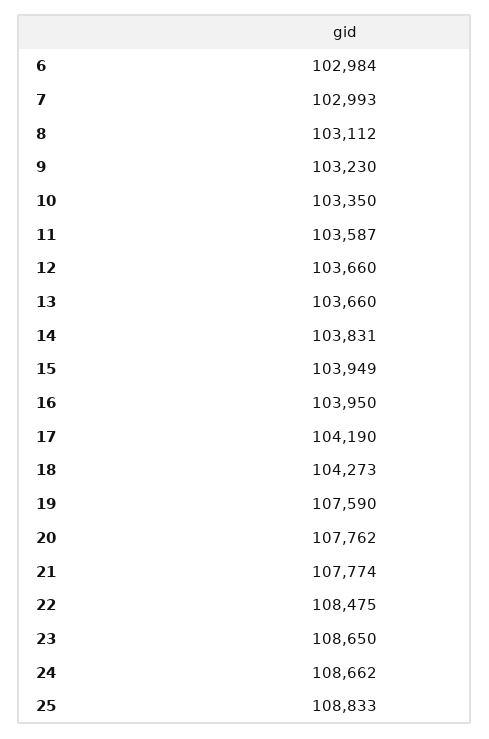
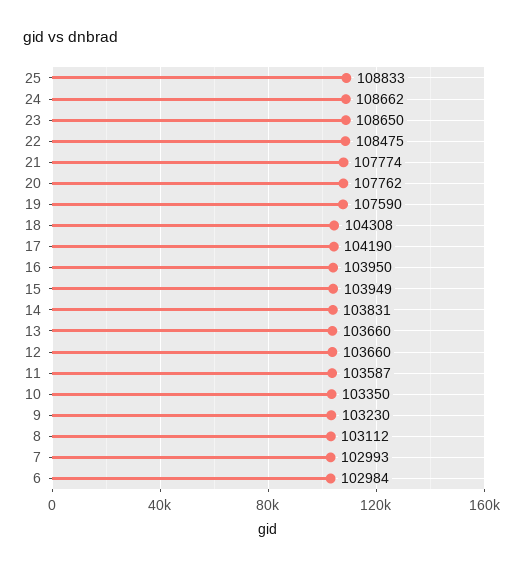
18: 104273 -> 104308

